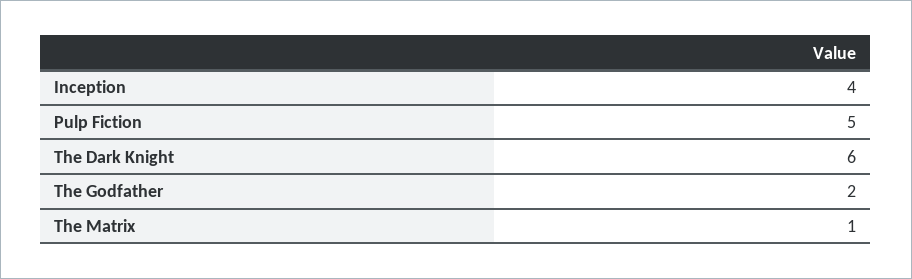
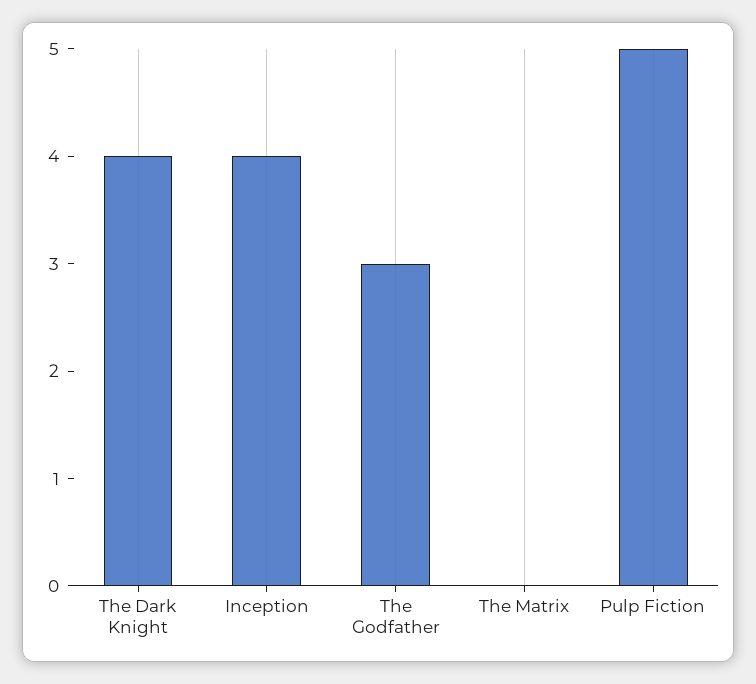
The Dark Knight: 6 -> 4
The Godfather: 2 -> 3
The Matrix: 1 -> 0

